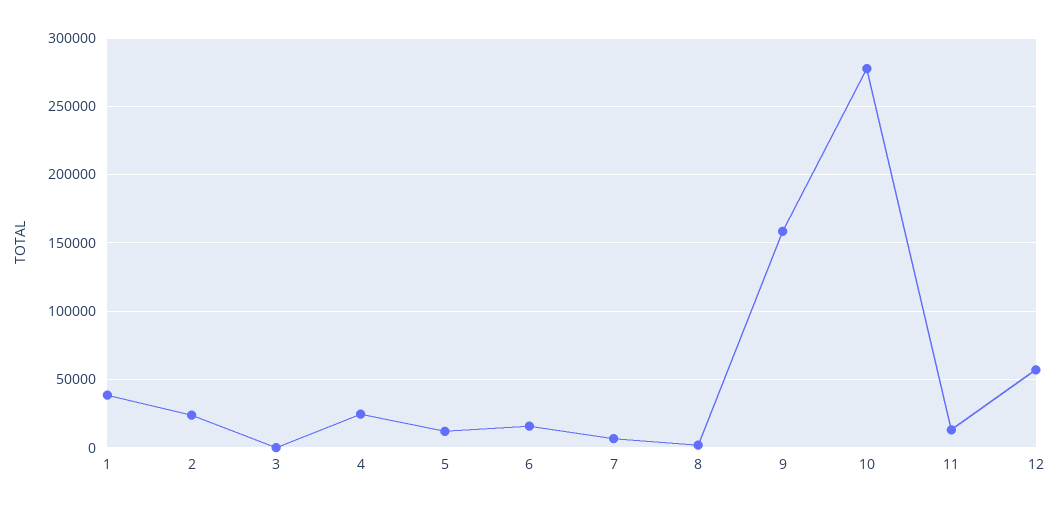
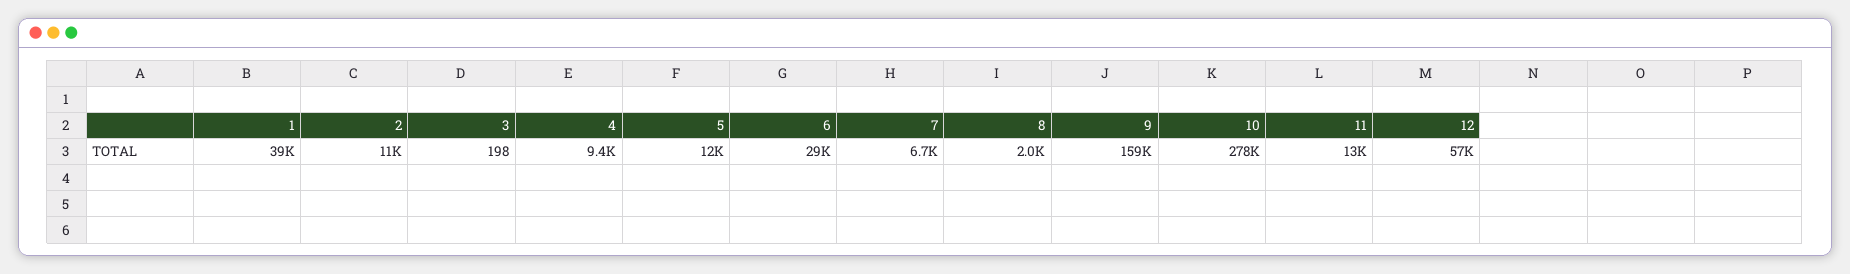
2: 25000 -> 11000
4: 25000 -> 9400
6: 15000 -> 29000

